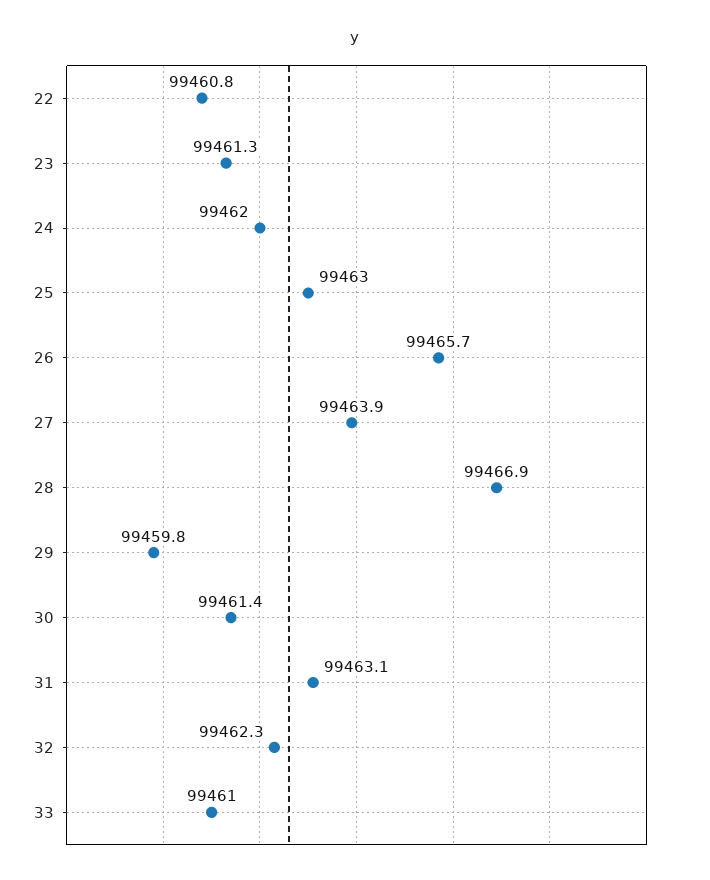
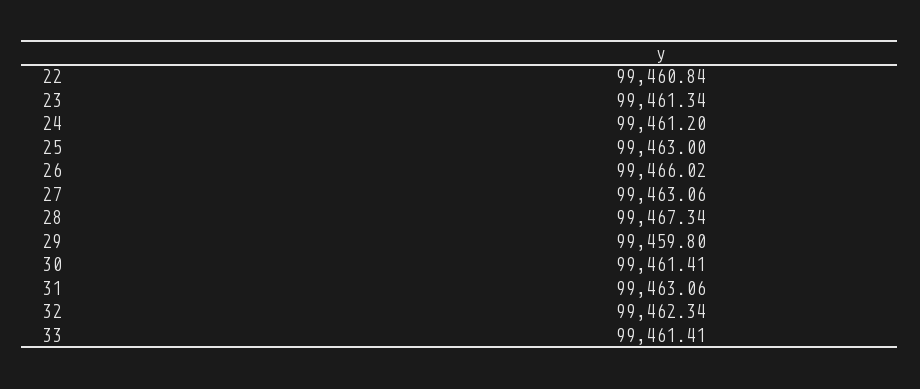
24: 99462 -> 99461.2
26: 99465.7 -> 99466.02
27: 99463.9 -> 99463.06
28: 99466.9 -> 99467.34
33: 99461 -> 99461.41

